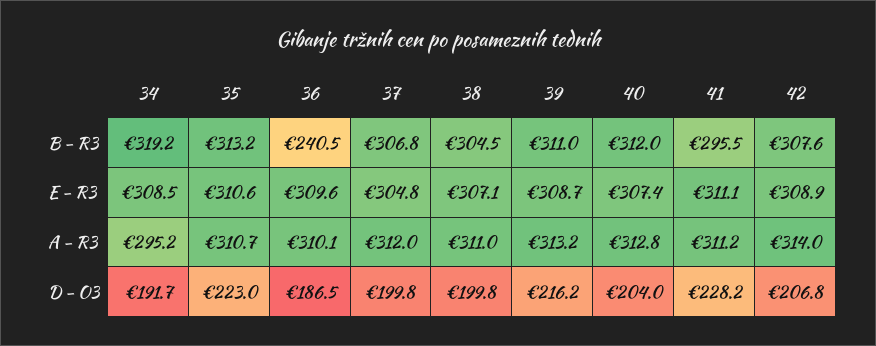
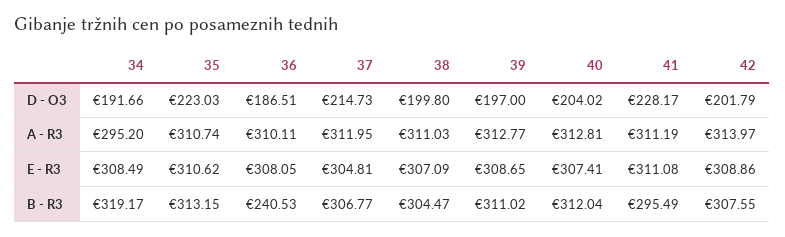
36, E - R3: 309.6 -> 308.05
39, A - R3: 313.2 -> 312.77
37, D - O3: 199.8 -> 214.73
39, D - O3: 216.2 -> 197
42, D - O3: 206.8 -> 201.79

